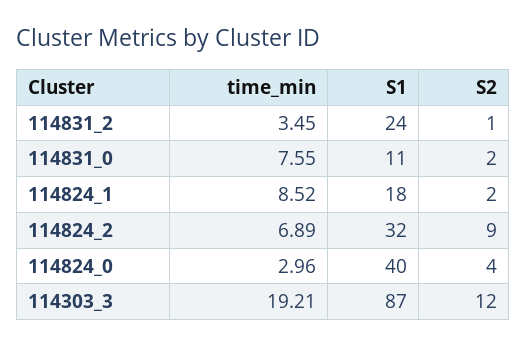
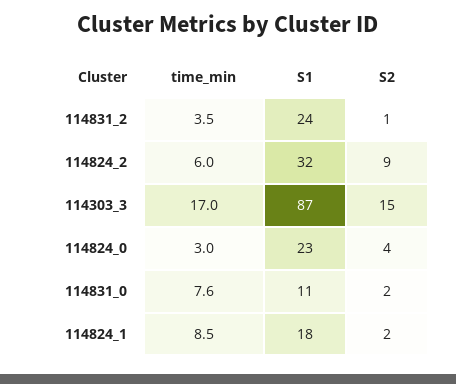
time_min, 114824_2: 6.89 -> 6
S1, 114824_0: 40 -> 23
time_min, 114303_3: 19.21 -> 17
S2, 114303_3: 12 -> 15

